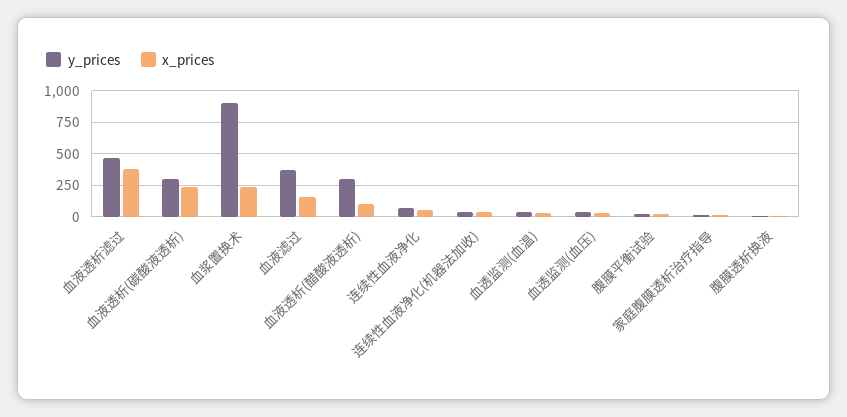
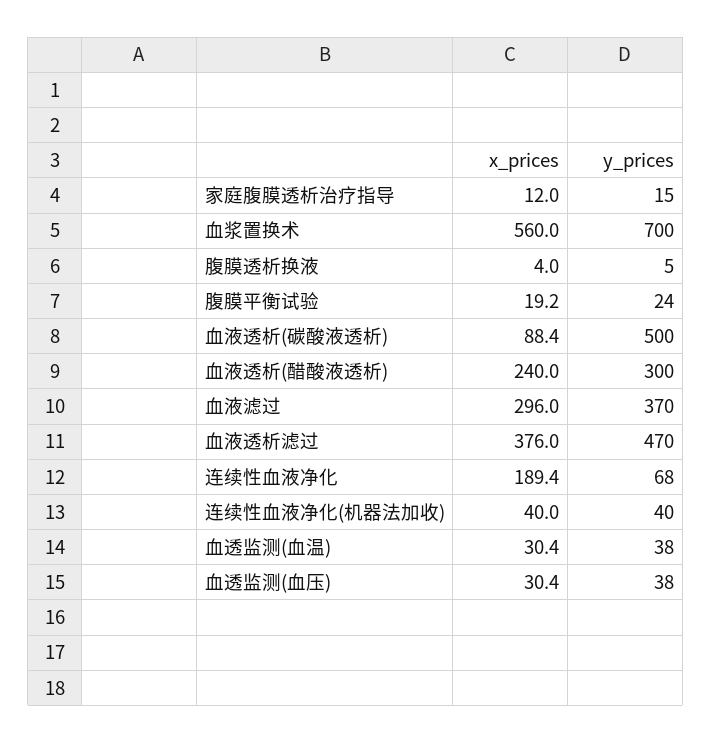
y_prices, 血液透析(碳酸液透析): 300 -> 500
x_prices, 血液透析(碳酸液透析): 250 -> 88.4
y_prices, 血浆置换术: 900 -> 700
x_prices, 血浆置换术: 250 -> 560
x_prices, 血液滤过: 150 -> 296
x_prices, 血液透析(醋酸液透析): 100 -> 240
x_prices, 连续性血液净化: 50 -> 189.4

